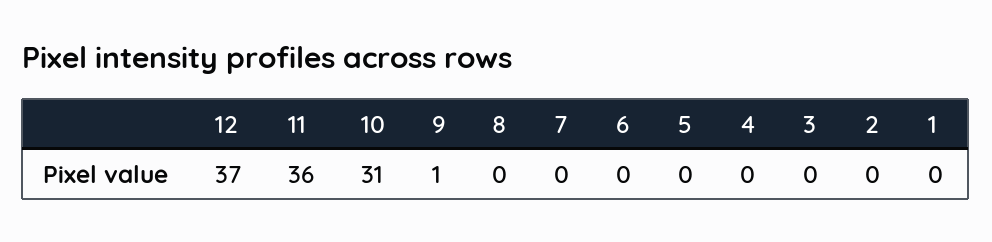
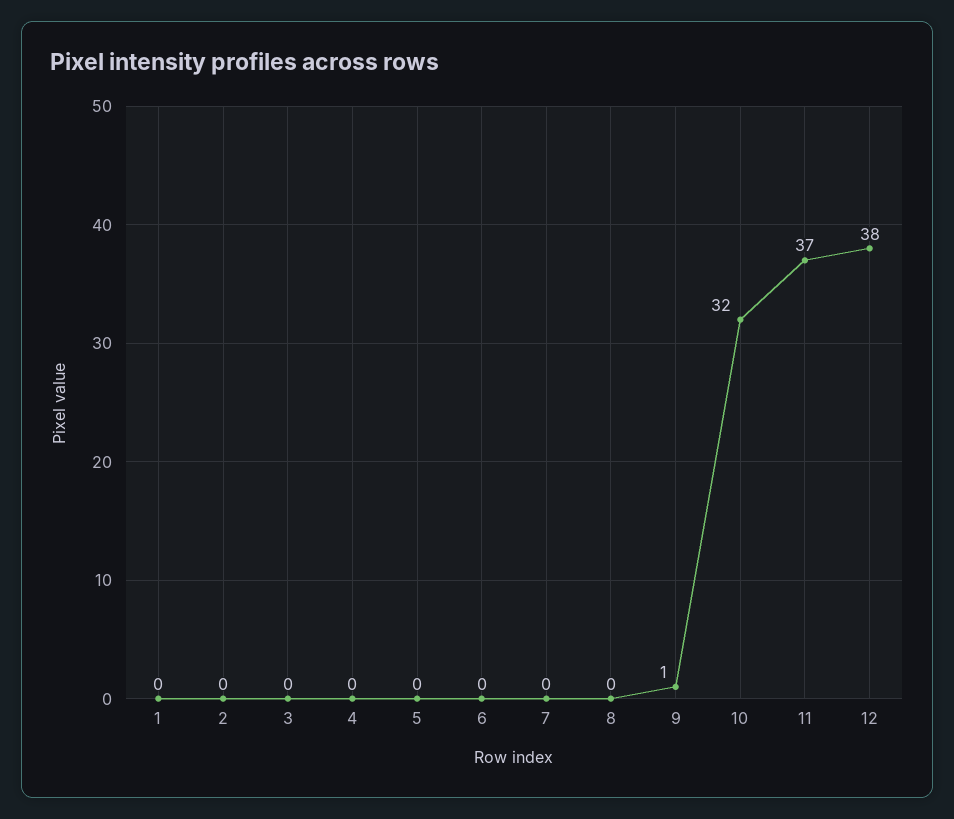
12: 37 -> 38
11: 36 -> 37
10: 31 -> 32

